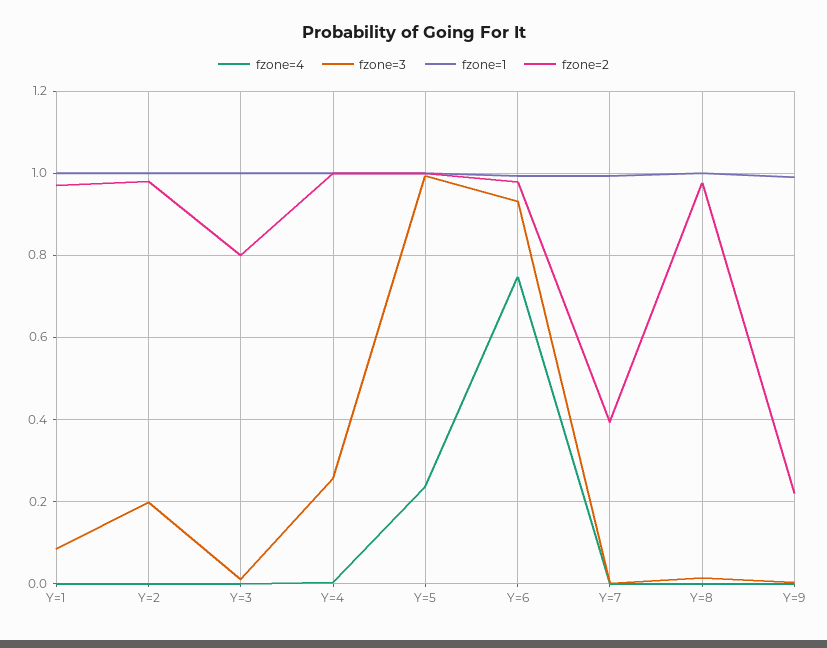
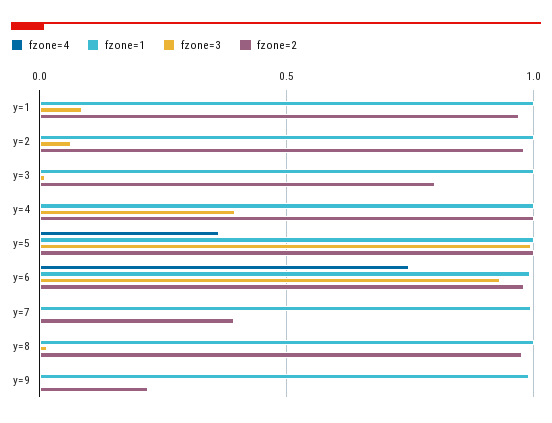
fzone=3, Y=2: 0.2 -> 0.05
fzone=3, Y=4: 0.26 -> 0.4
fzone=4, Y=5: 0.24 -> 0.35

